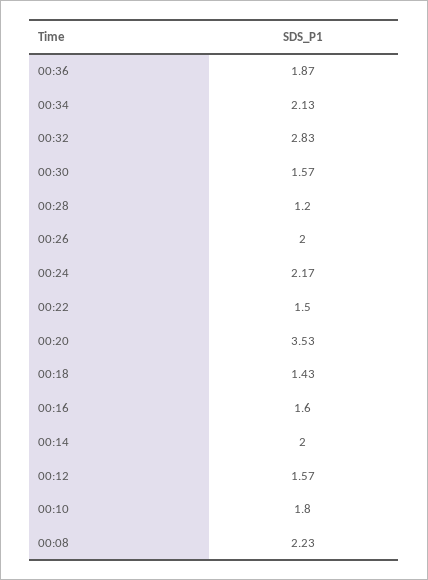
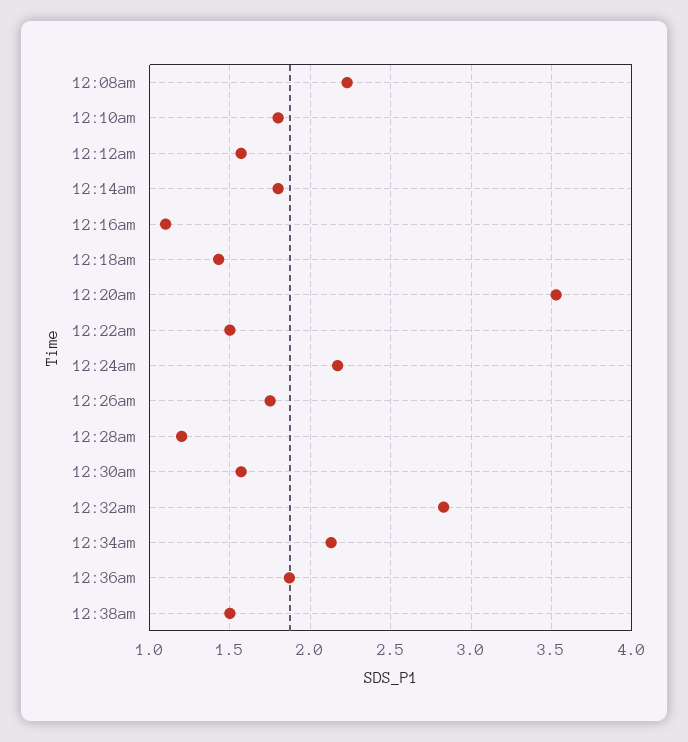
00:26: 2 -> 1.75
00:16: 1.6 -> 1.1
00:14: 2 -> 1.8
12:38am: none -> 1.5

